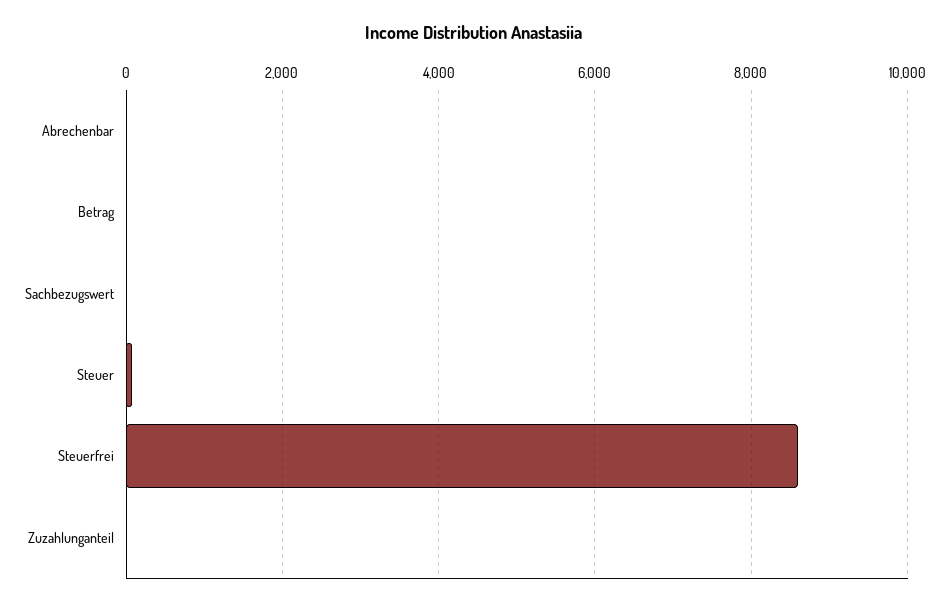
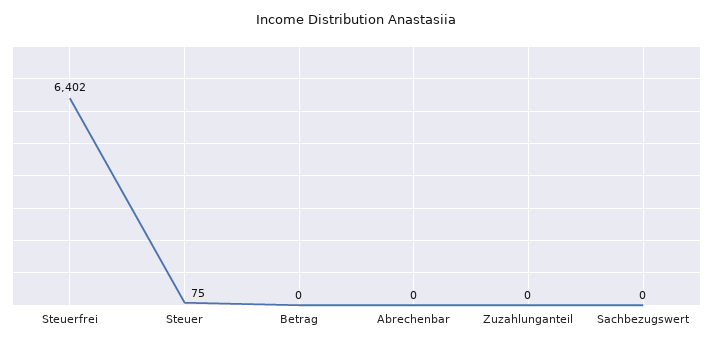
Steuerfrei: 8600 -> 6402

